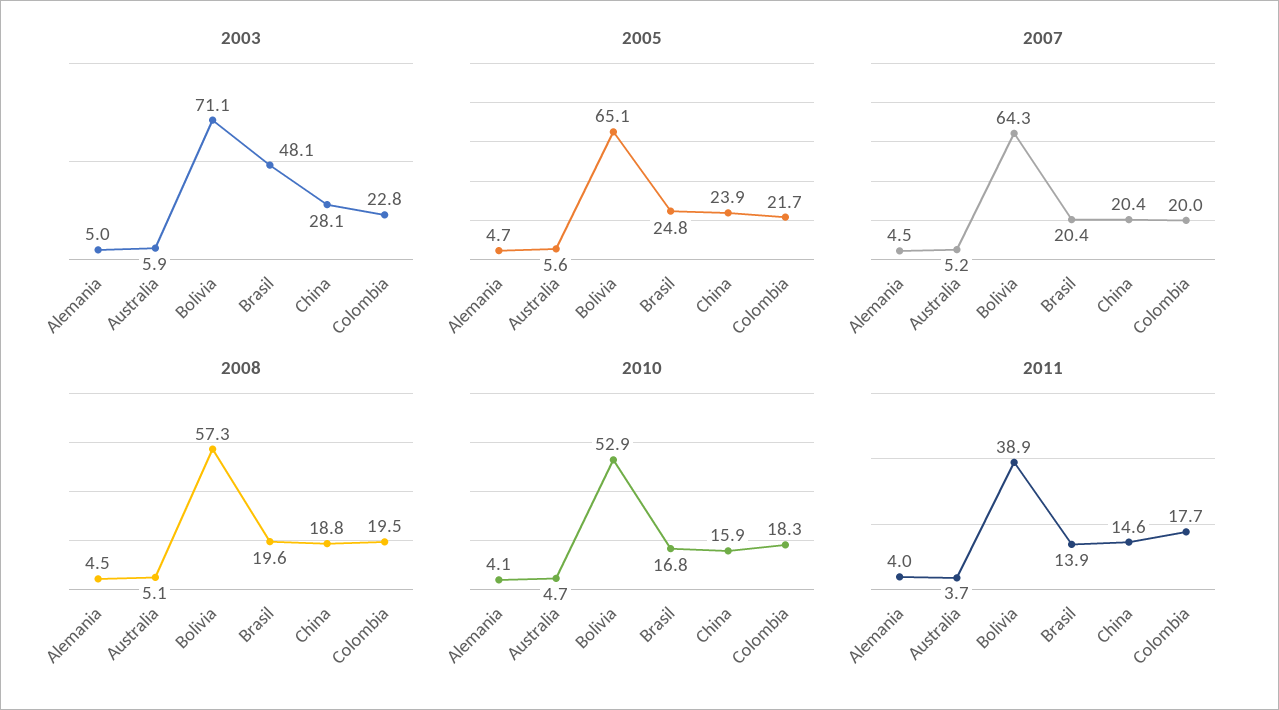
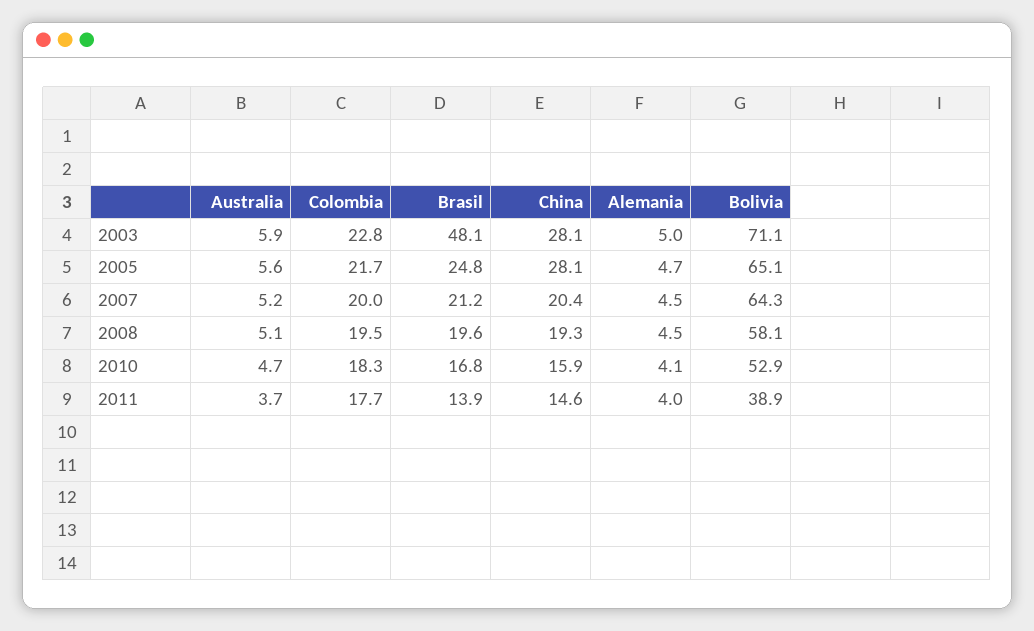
2005, China: 23.9 -> 28.1
2007, Brasil: 20.4 -> 21.2
2008, Bolivia: 57.3 -> 58.1
2008, China: 18.8 -> 19.3

